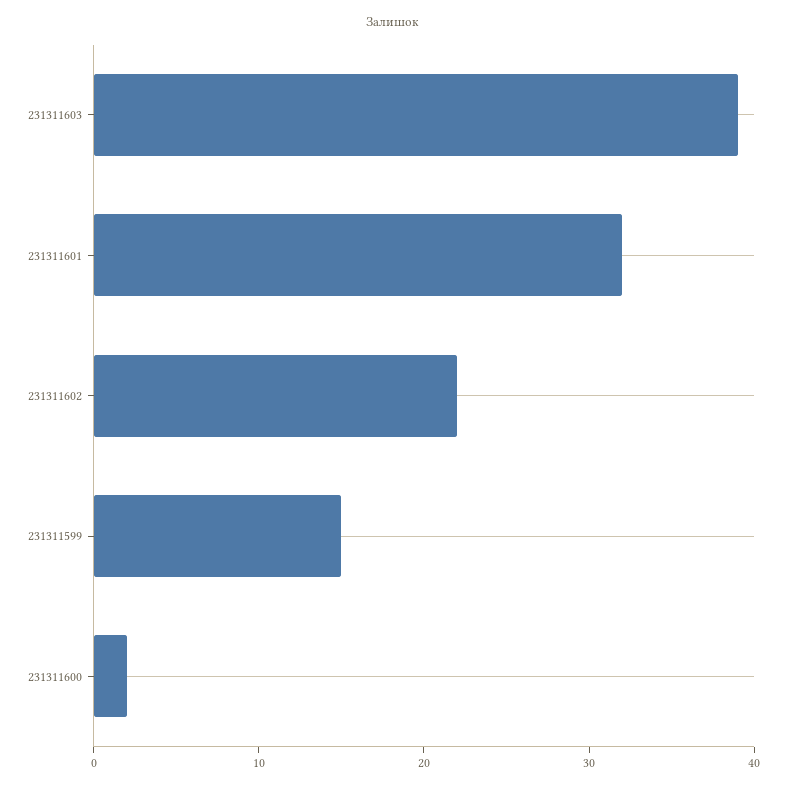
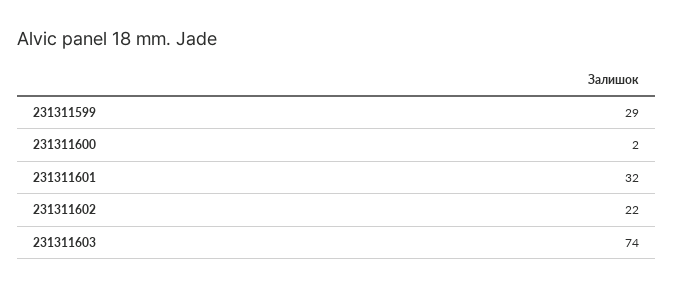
231311603: 39 -> 74
231311599: 15 -> 29

